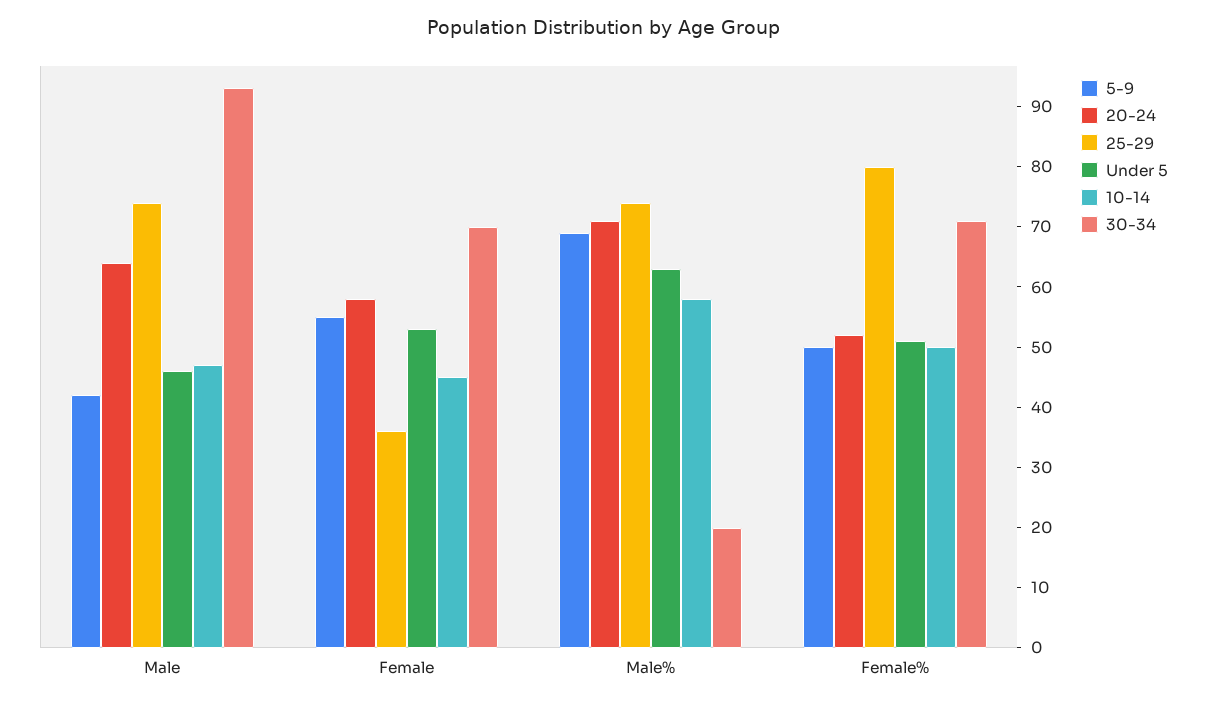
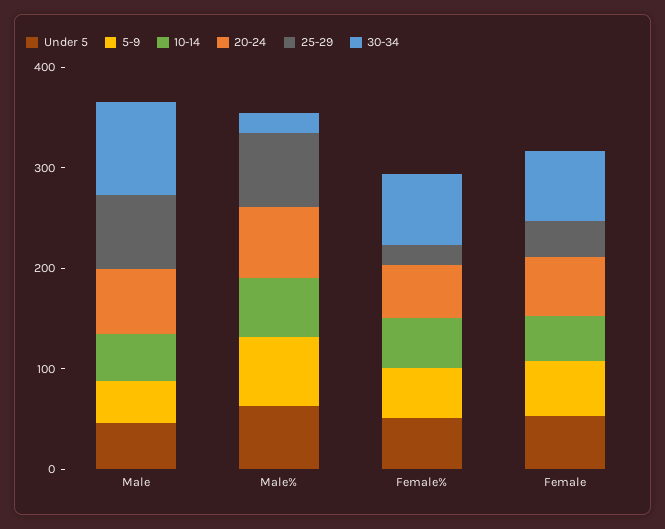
25-29, Female%: 80 -> 20

